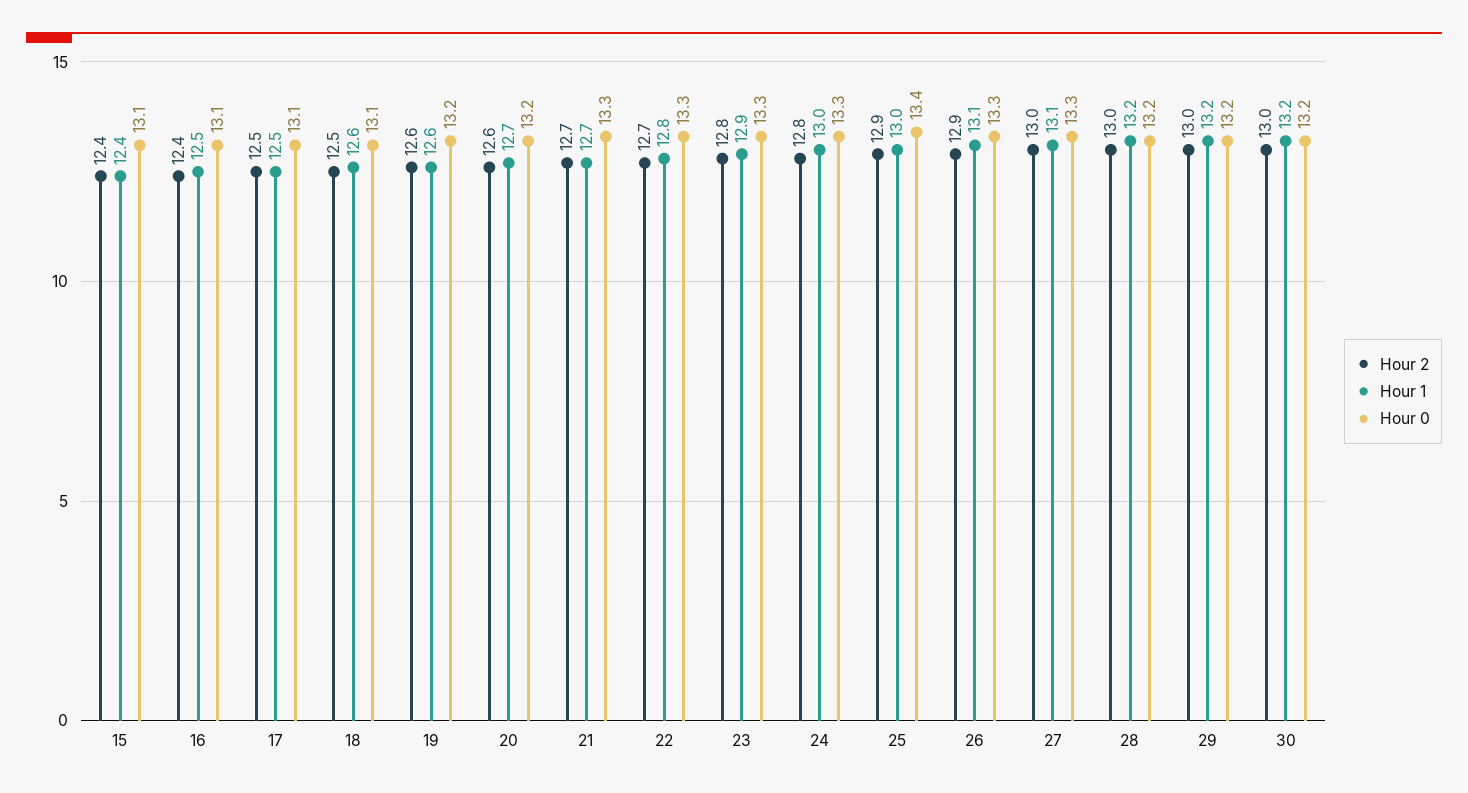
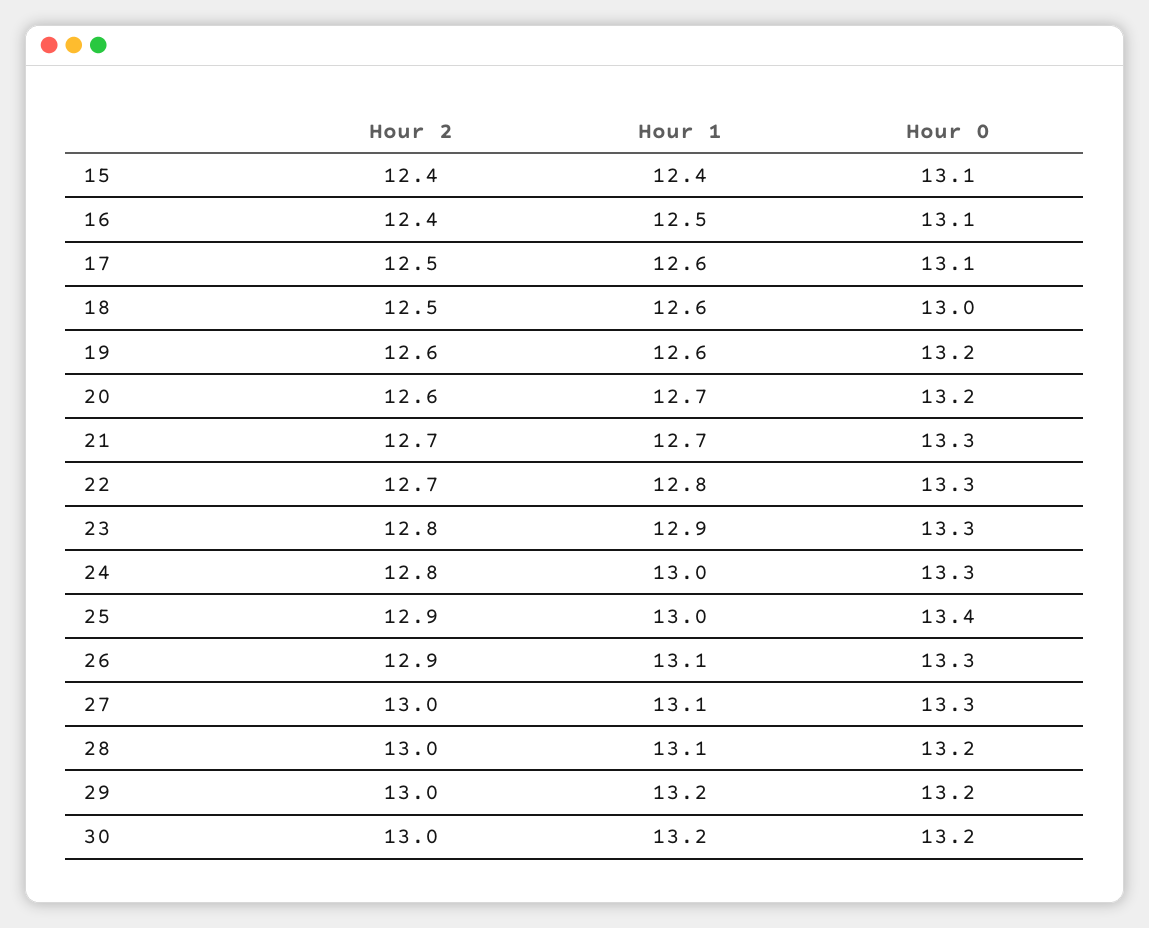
Hour 1, 17: 12.5 -> 12.6
Hour 0, 18: 13.1 -> 13
Hour 1, 28: 13.2 -> 13.1

